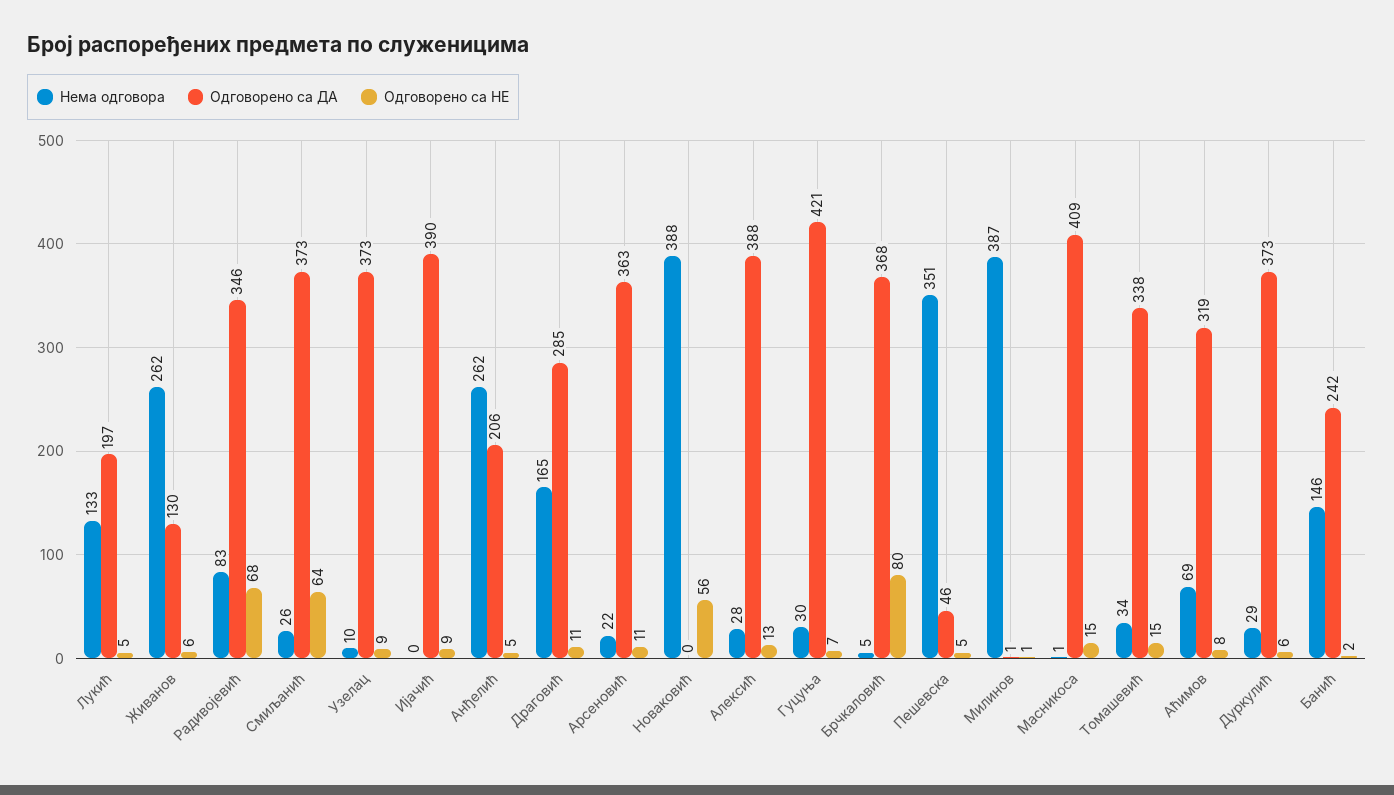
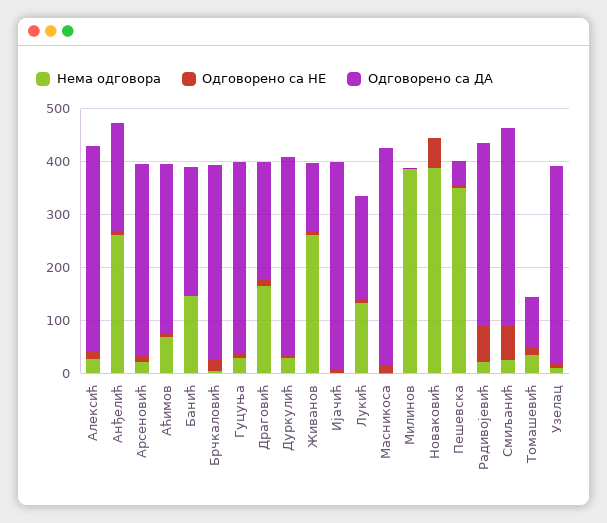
Нема одговора, Радивојевић: 83 -> 20
Одговорено са ДА, Драговић: 285 -> 220
Одговорено са ДА, Гуцуња: 421 -> 360
Одговорено са НЕ, Брчкаловић: 80 -> 20
Одговорено са ДА, Томашевић: 338 -> 100

